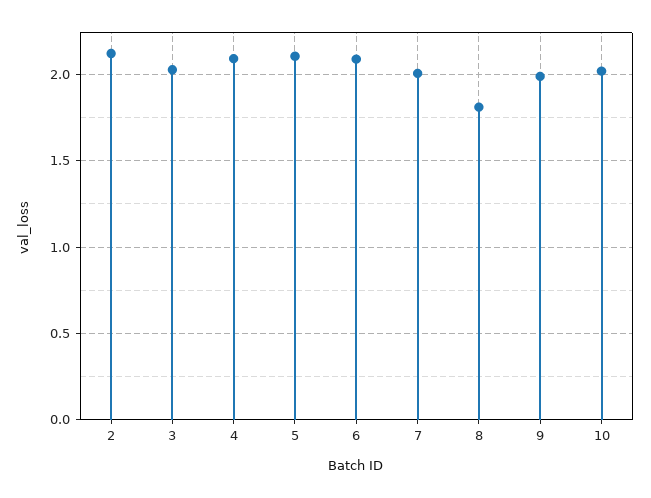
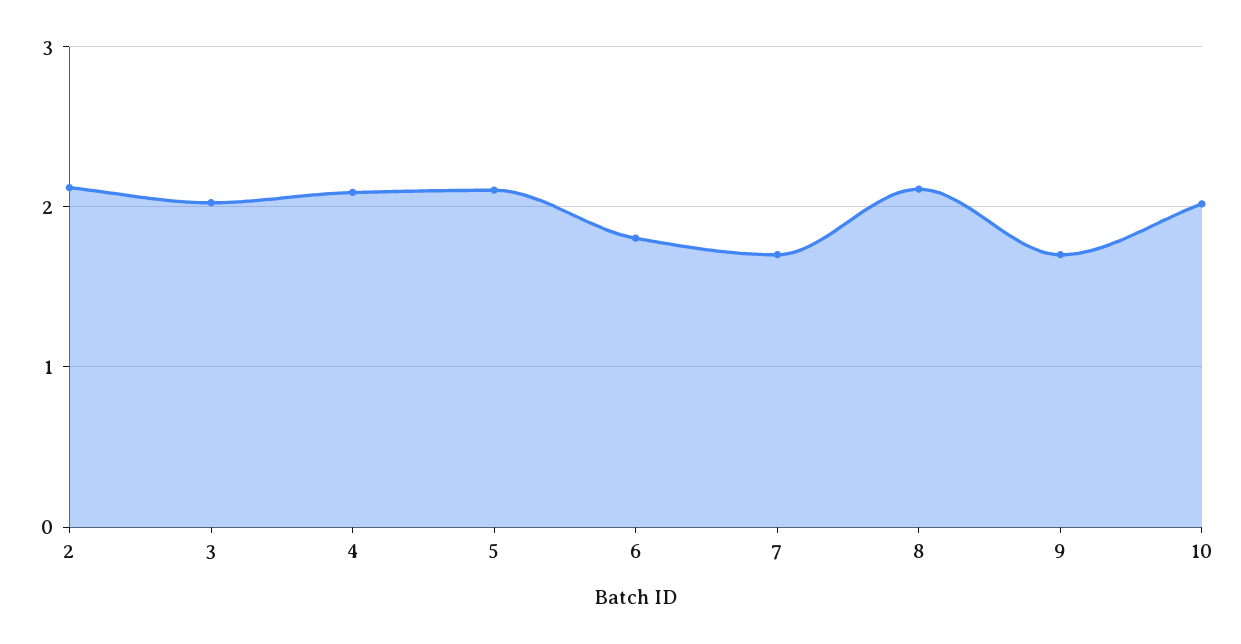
6: 2.1 -> 1.8
7: 2 -> 1.7
8: 1.8 -> 2.1
9: 2 -> 1.7

